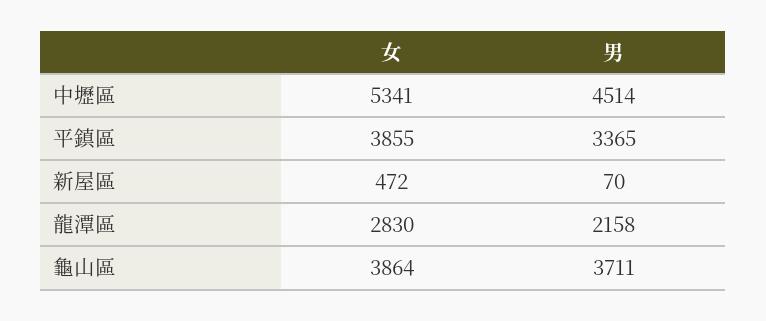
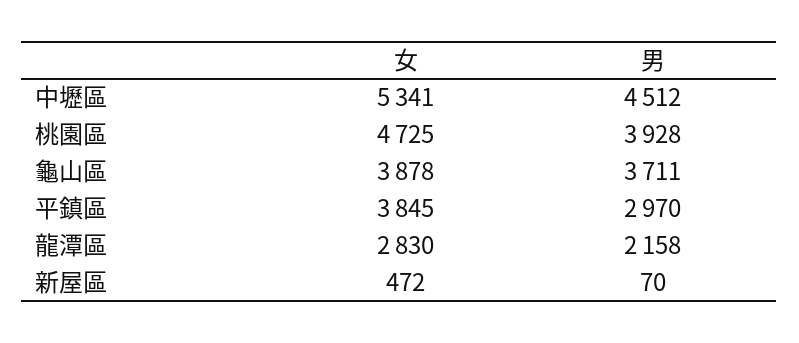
男, 中壢區: 4514 -> 4512
女, 平鎮區: 3855 -> 3845
男, 平鎮區: 3365 -> 2970
女, 龜山區: 3864 -> 3878
女, 桃園區: none -> 4725
男, 桃園區: none -> 3928

